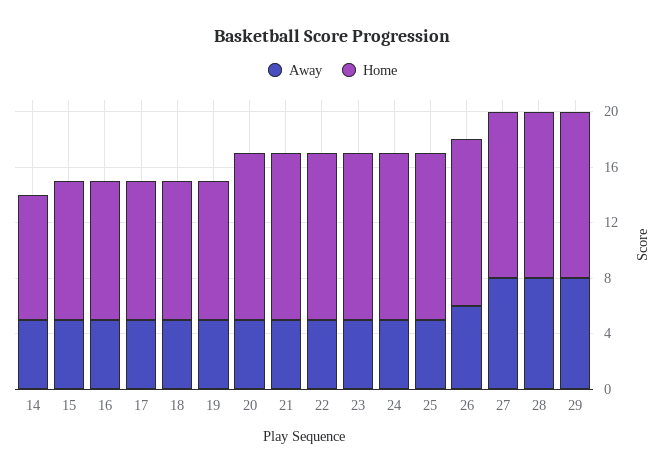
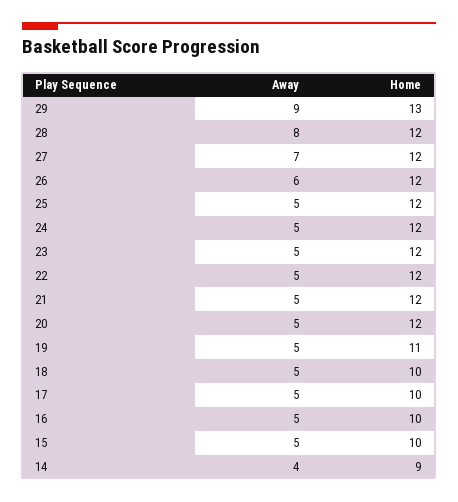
Away, 14: 5 -> 4
Home, 19: 10 -> 11
Away, 27: 8 -> 7
Away, 29: 8 -> 9
Home, 29: 12 -> 13

